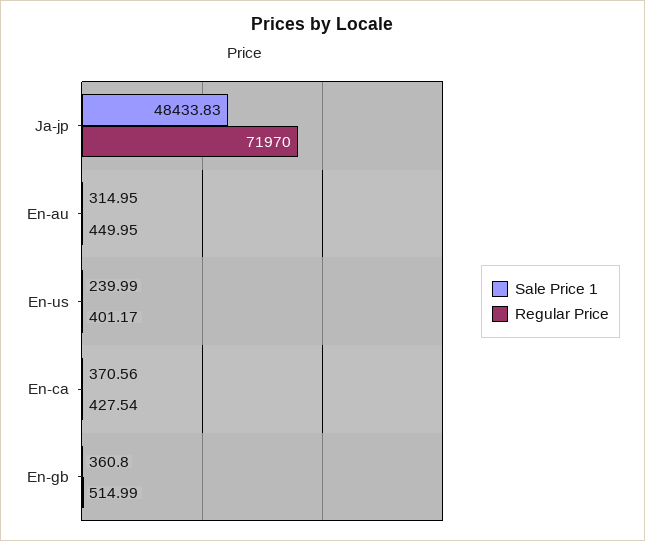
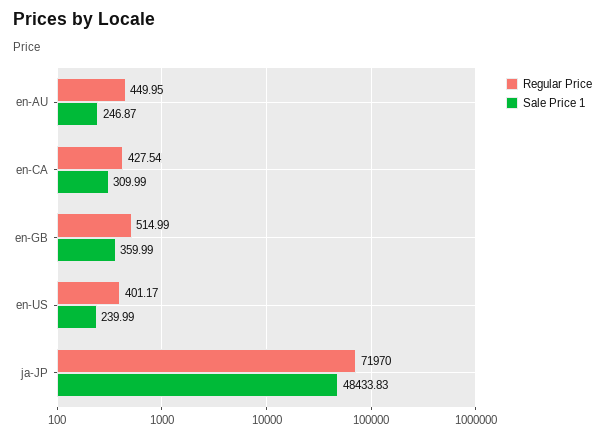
Sale Price 1, En-au: 314.95 -> 246.87
Sale Price 1, En-ca: 370.56 -> 309.99
Sale Price 1, En-gb: 360.8 -> 359.99

